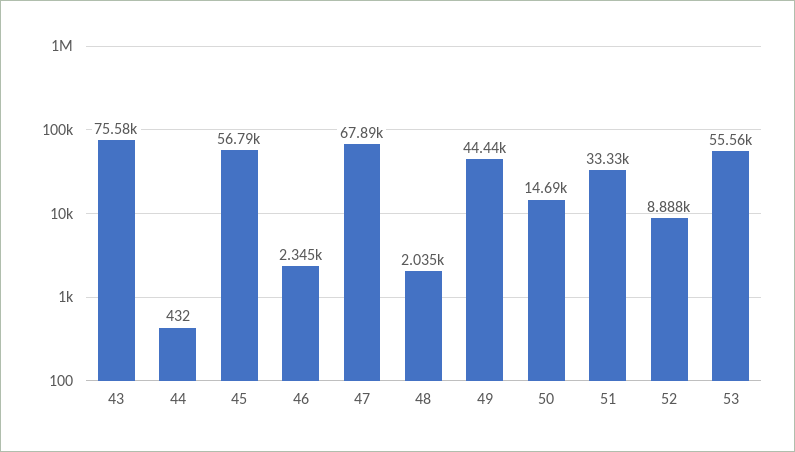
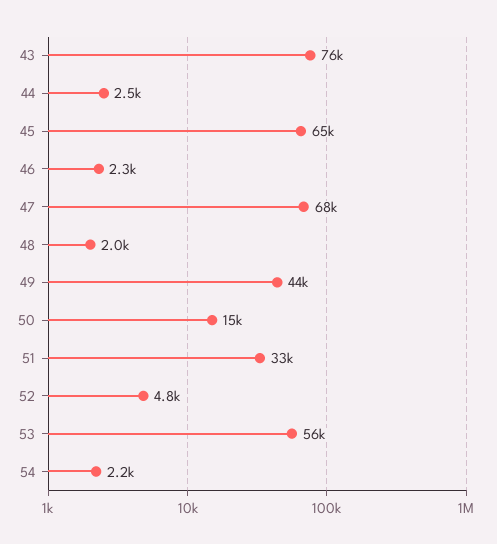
44: 432 -> 2500
45: 56790 -> 65000
52: 8888 -> 4800
54: none -> 2200

